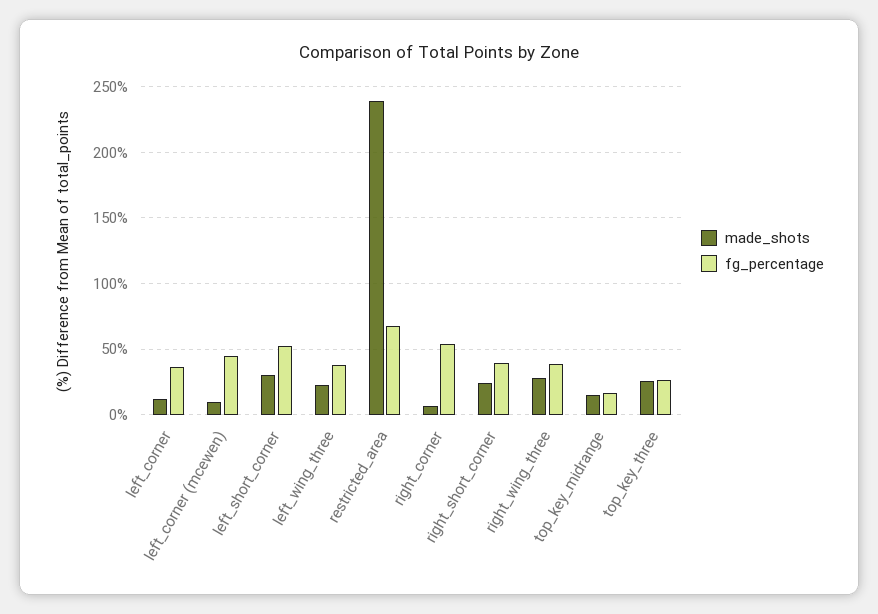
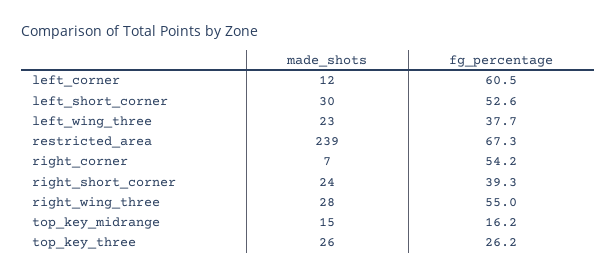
fg_percentage, left_corner: 35 -> 60.5
made_shots, left_corner (mcewen): 10 -> none
fg_percentage, left_corner (mcewen): 45 -> none
fg_percentage, right_wing_three: 40 -> 55

